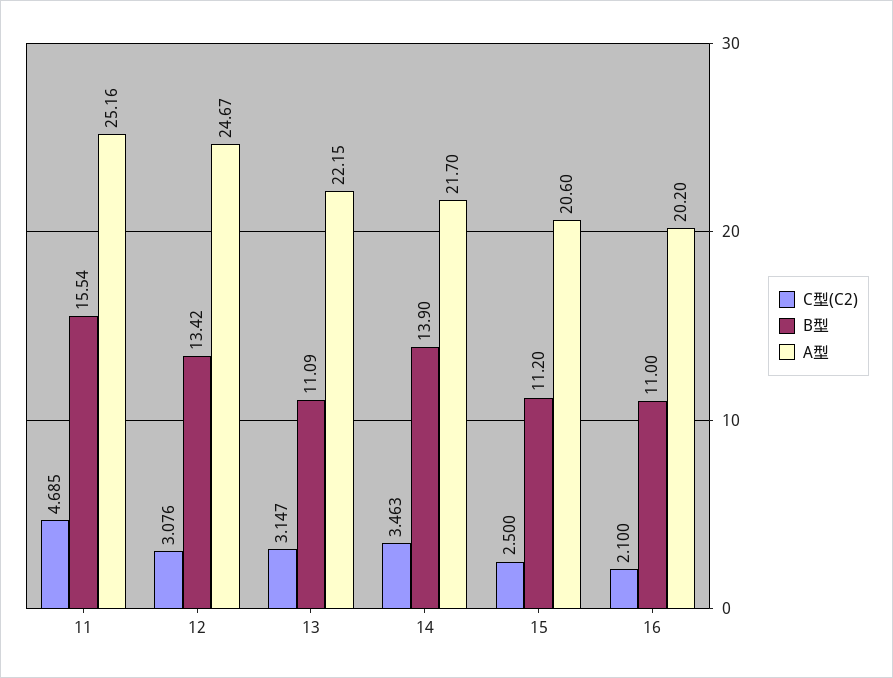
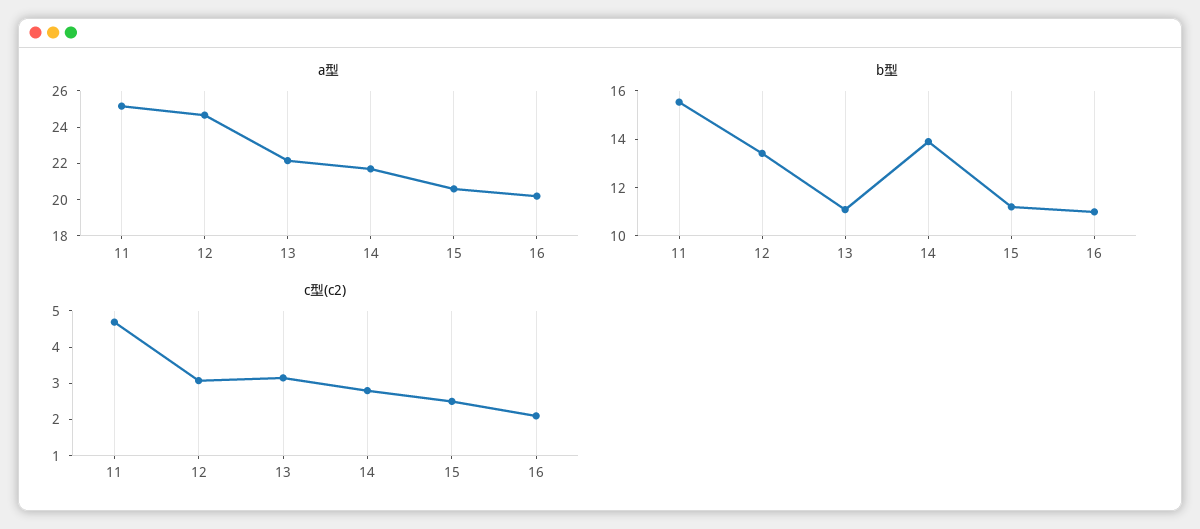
C型(C2), 14: 3.463 -> 2.75

